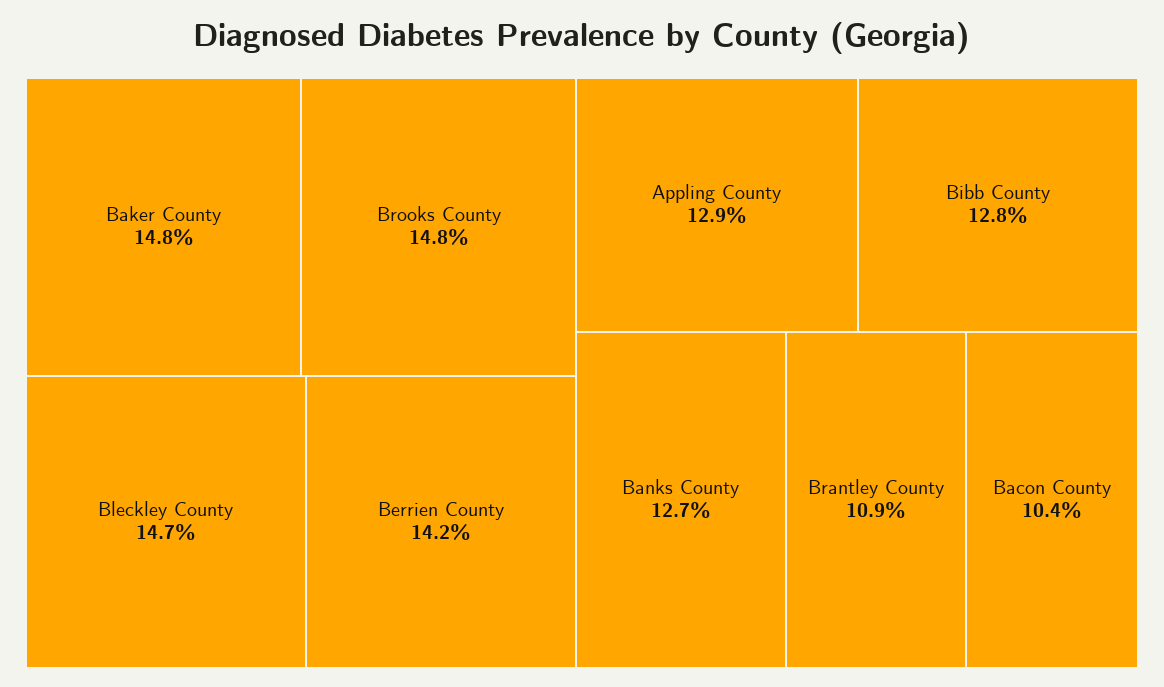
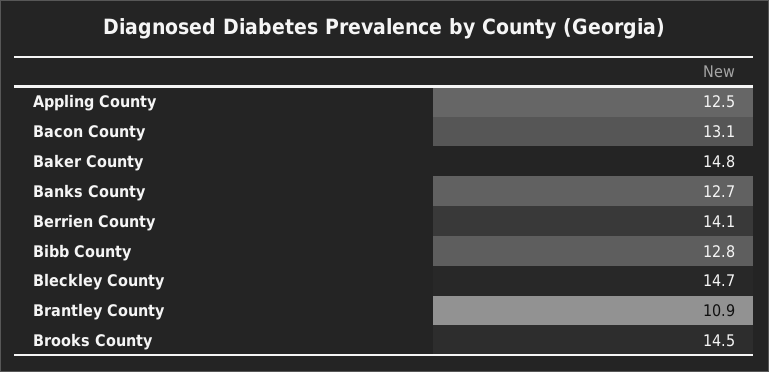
Brooks County: 14.8 -> 14.5
Berrien County: 14.2 -> 14.1
Appling County: 12.9 -> 12.5
Bacon County: 10.4 -> 13.1

